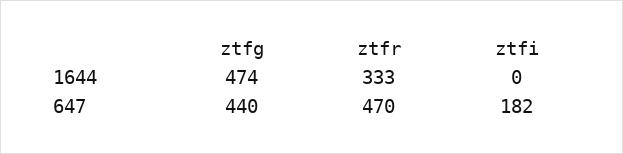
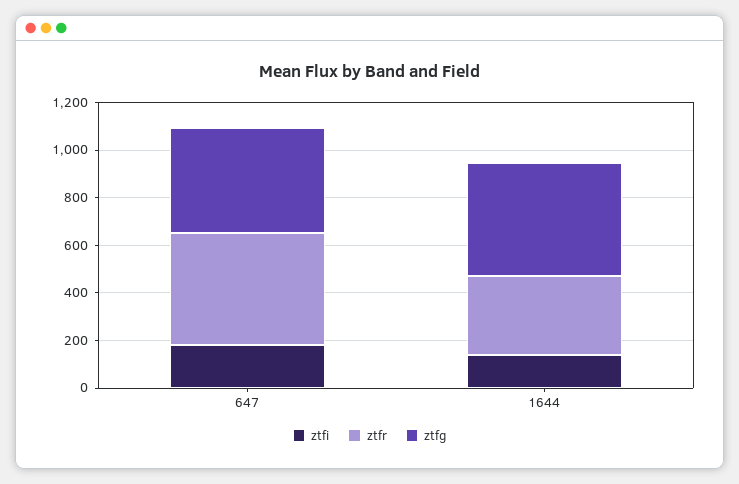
ztfi, 1644: 0 -> 150

